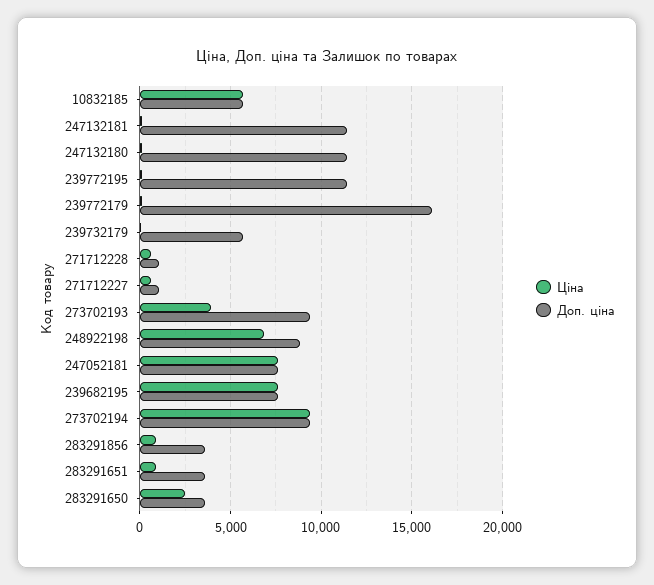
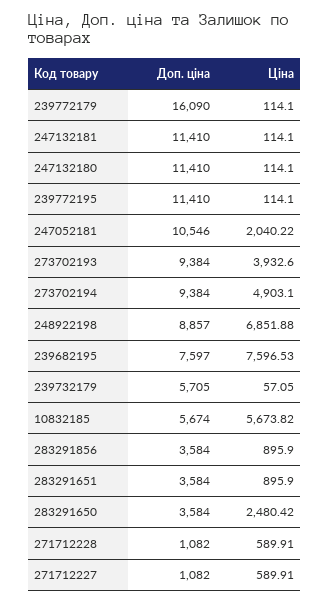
Ціна, 247052181: 7500 -> 2040.22
Доп. ціна, 247052181: 7500 -> 10546
Ціна, 273702194: 9500 -> 4903.1

